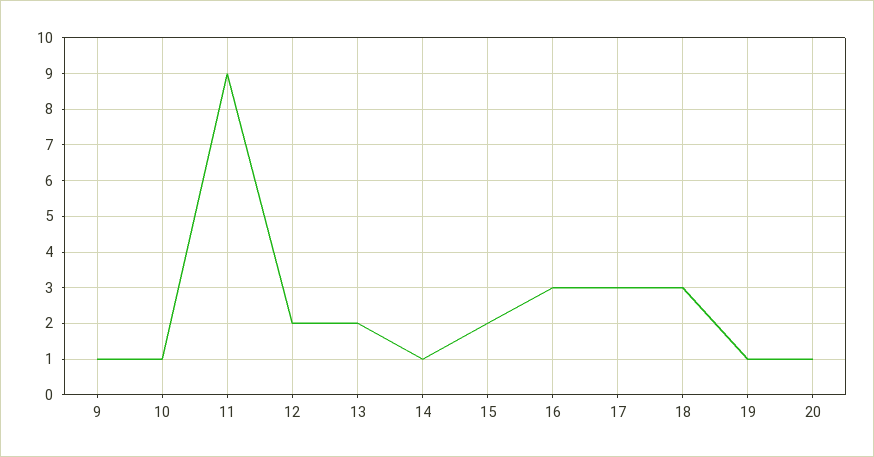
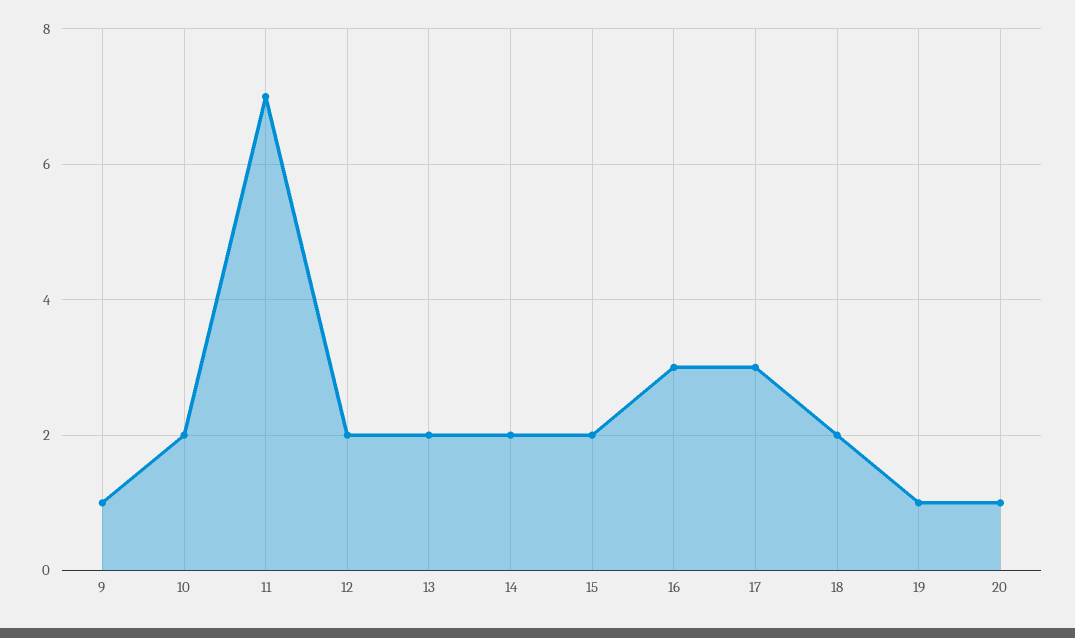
10: 1 -> 2
11: 9 -> 7
14: 1 -> 2
18: 3 -> 2

